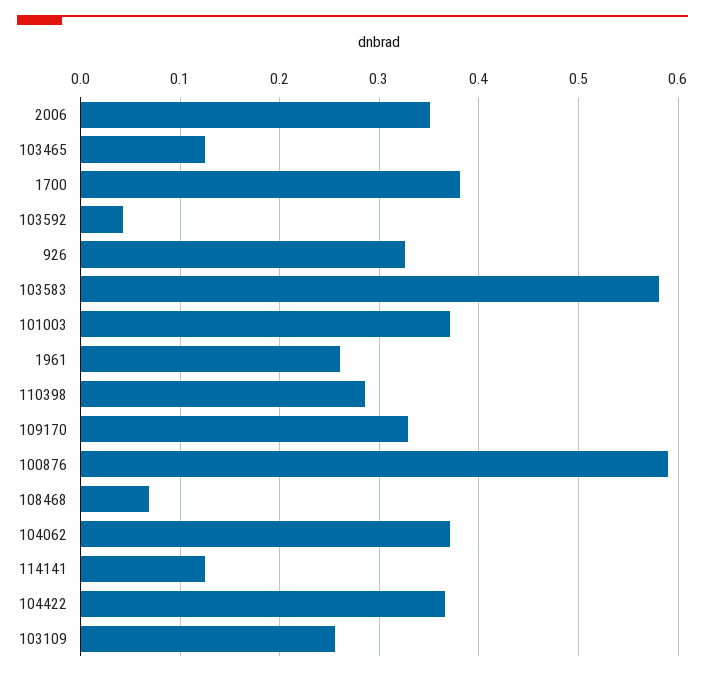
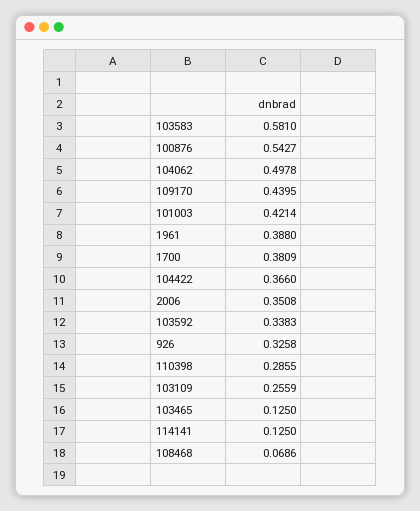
103592: 0.04 -> 0.3383
101003: 0.37 -> 0.4214
1961: 0.26 -> 0.388
109170: 0.33 -> 0.4395
100876: 0.59 -> 0.5427
104062: 0.37 -> 0.4978

